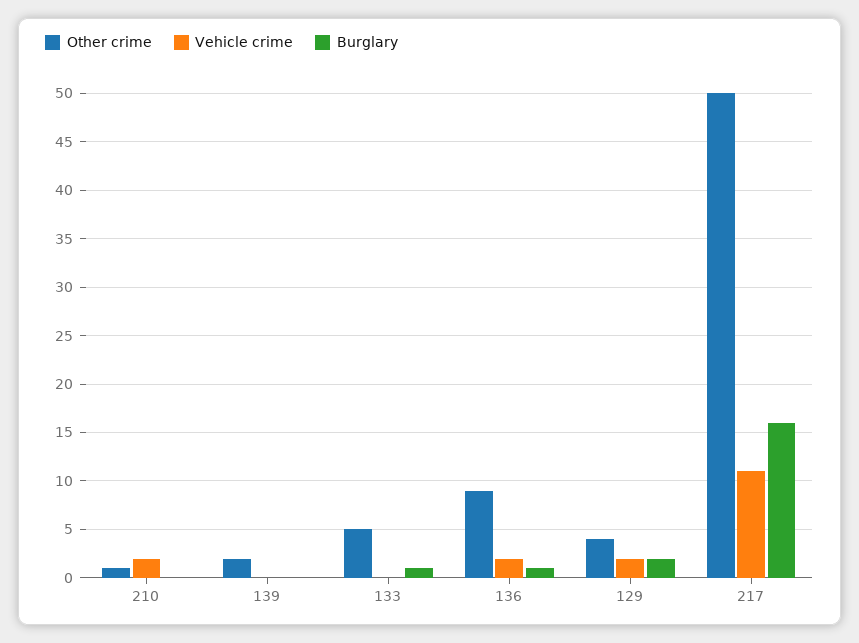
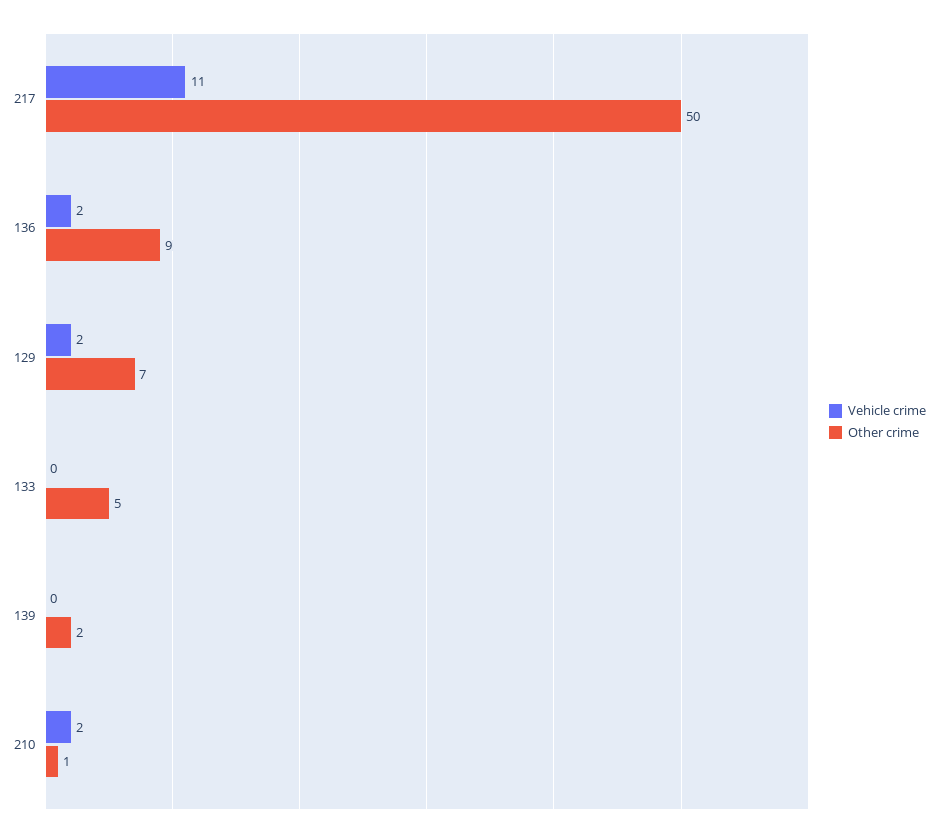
Burglary, 210: 0 -> none
Burglary, 139: 0 -> none
Burglary, 133: 1 -> none
Burglary, 136: 1 -> none
Other crime, 129: 4 -> 7
Burglary, 129: 2 -> none
Burglary, 217: 16 -> none

